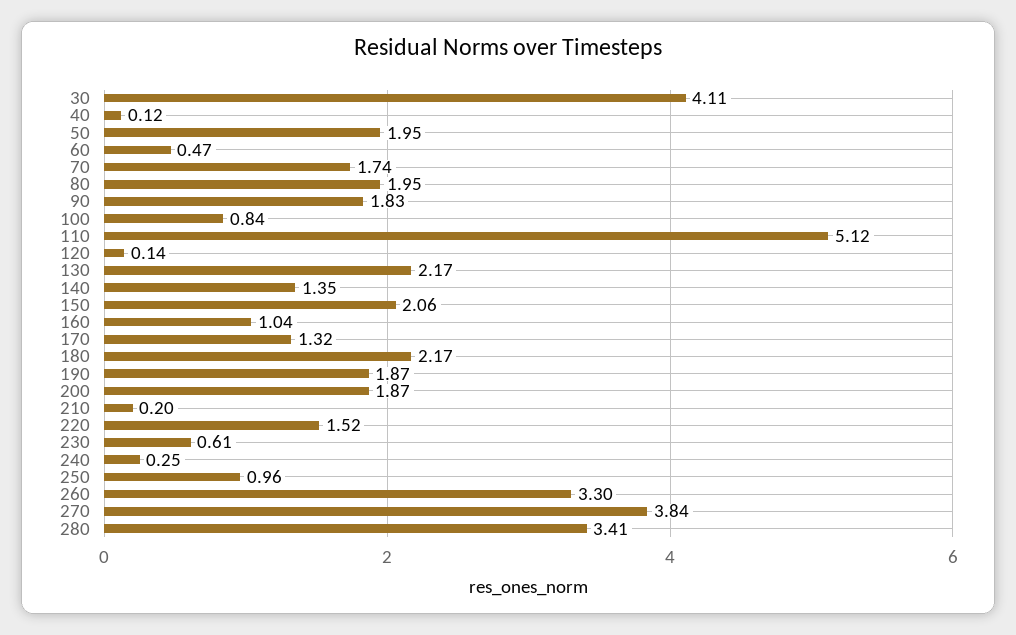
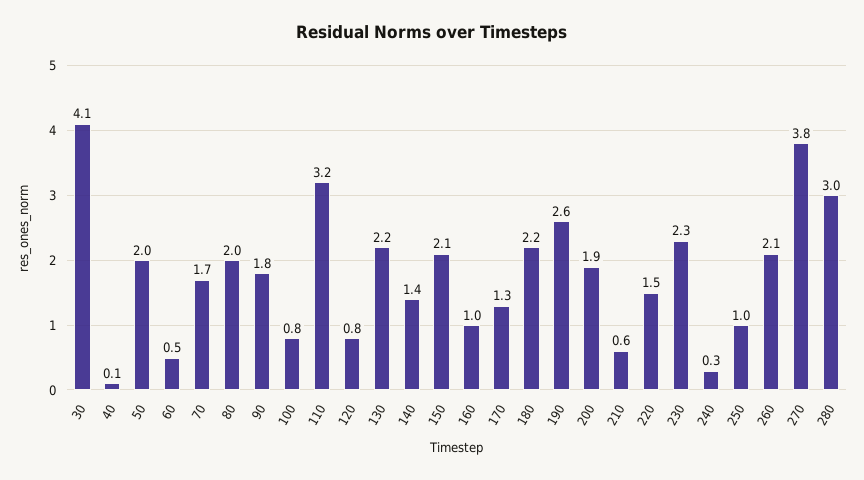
110: 5.12 -> 3.2
120: 0.14 -> 0.8
190: 1.87 -> 2.6
210: 0.2 -> 0.6
230: 0.61 -> 2.3
260: 3.3 -> 2.1
280: 3.41 -> 3

